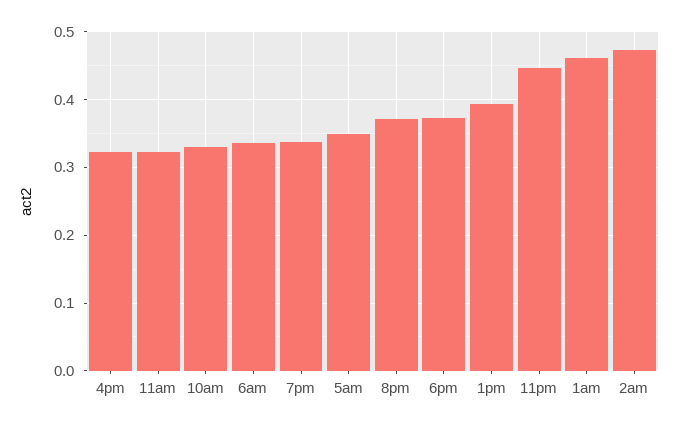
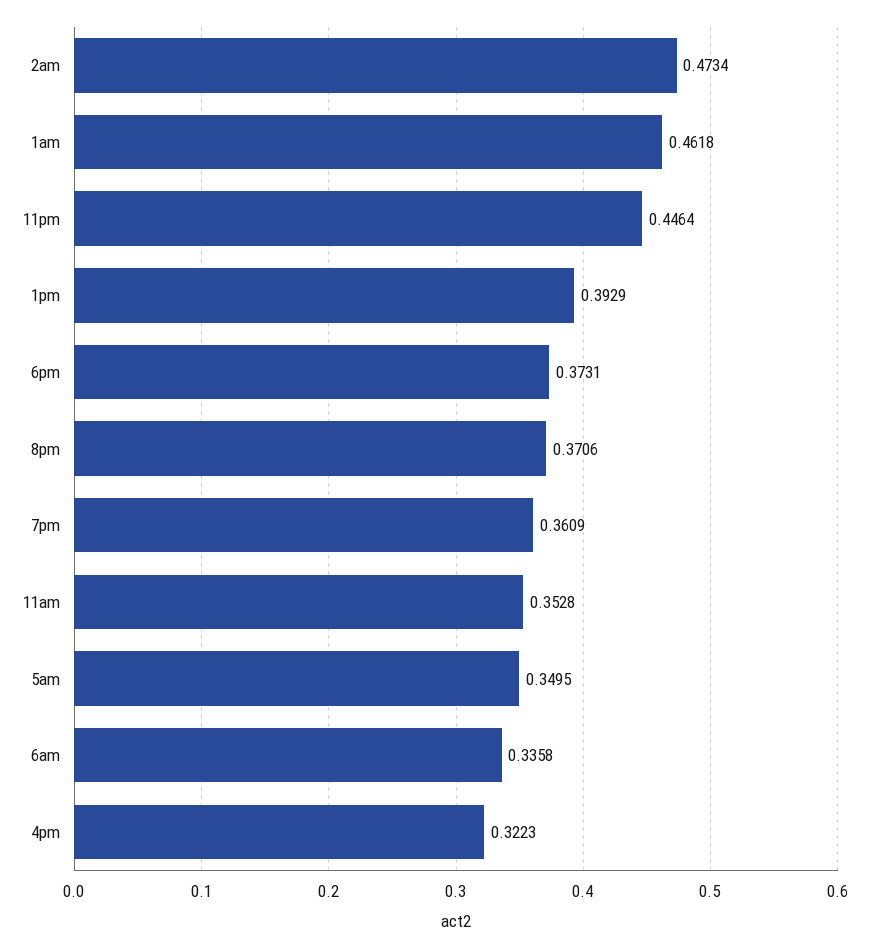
11am: 0.32 -> 0.3528
10am: 0.33 -> none
7pm: 0.34 -> 0.3609

